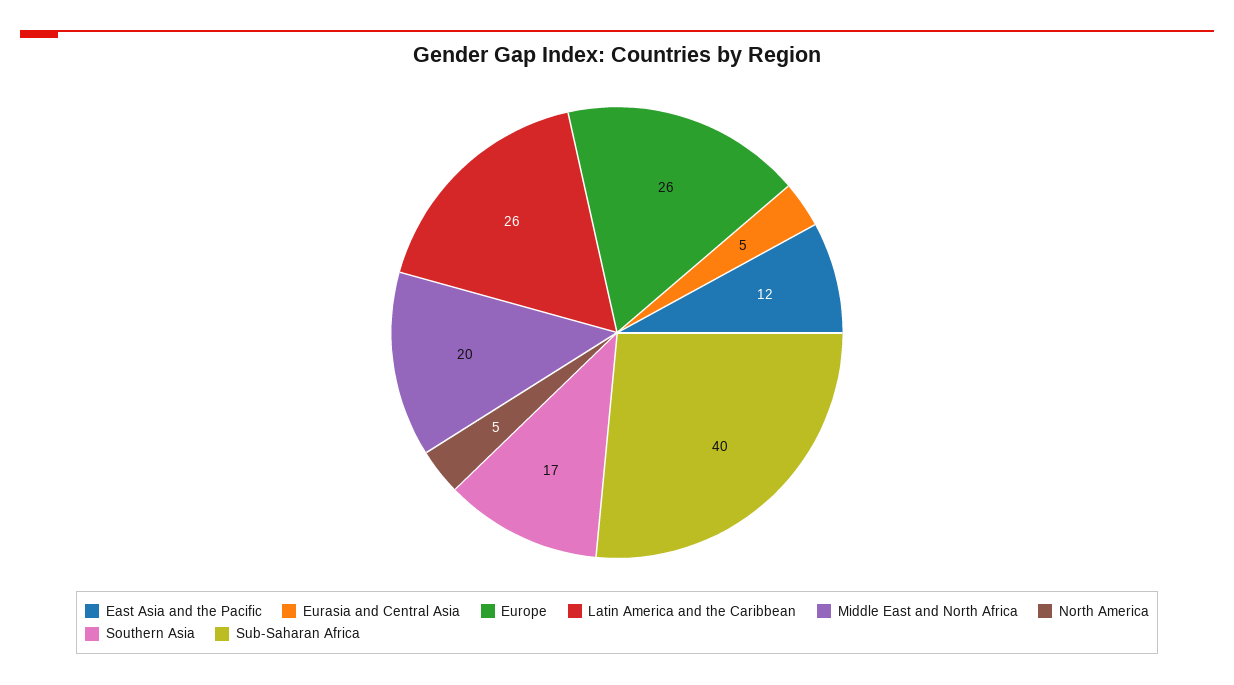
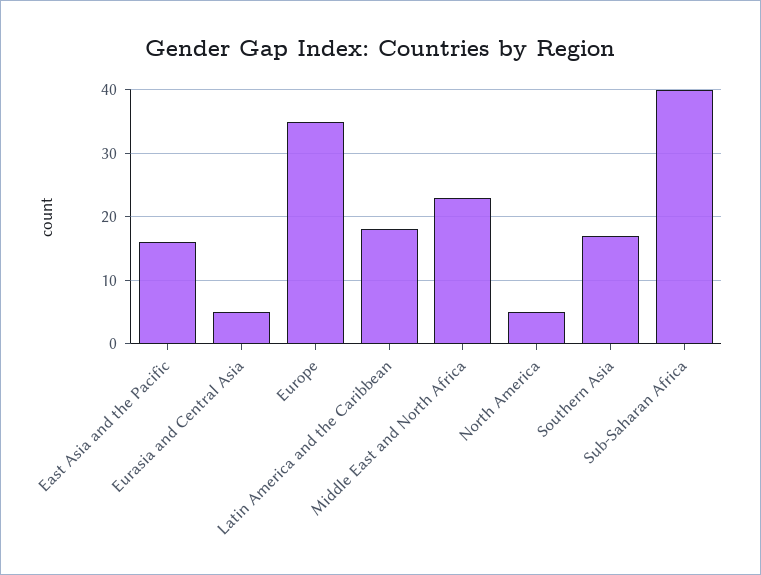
East Asia and the Pacific: 12 -> 16
Europe: 26 -> 35
Latin America and the Caribbean: 26 -> 18
Middle East and North Africa: 20 -> 23

